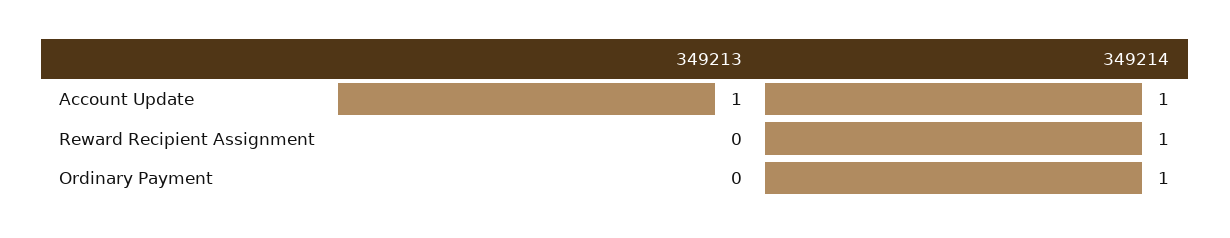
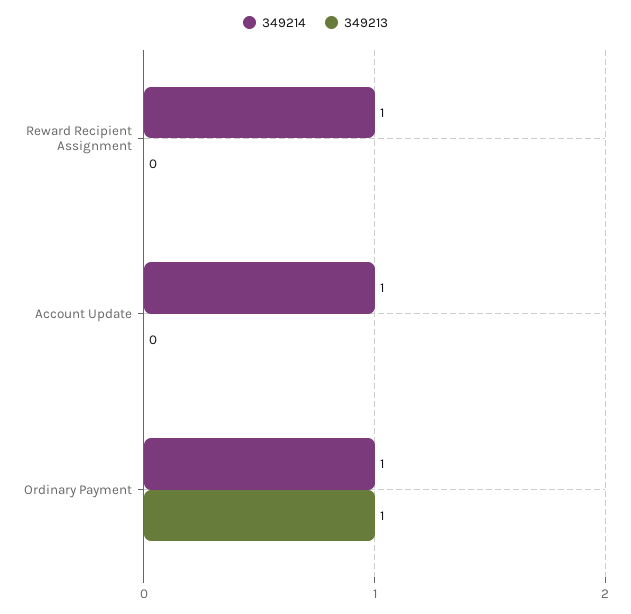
349213, Account Update: 1 -> 0
349213, Ordinary Payment: 0 -> 1

